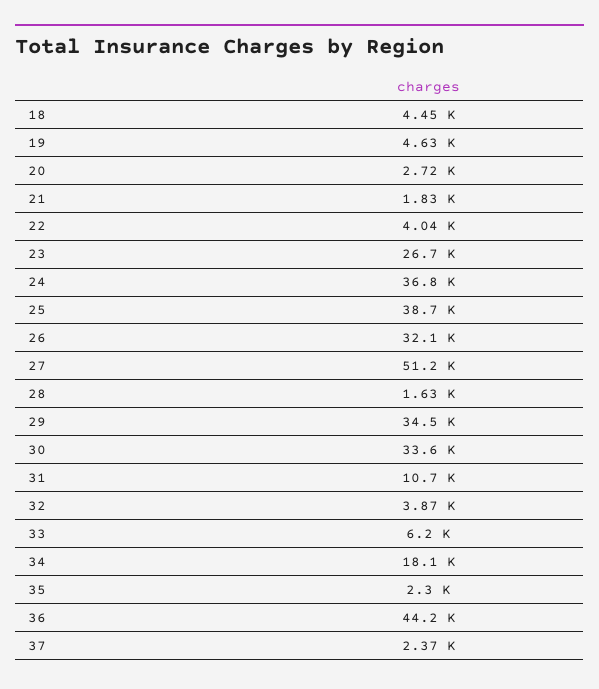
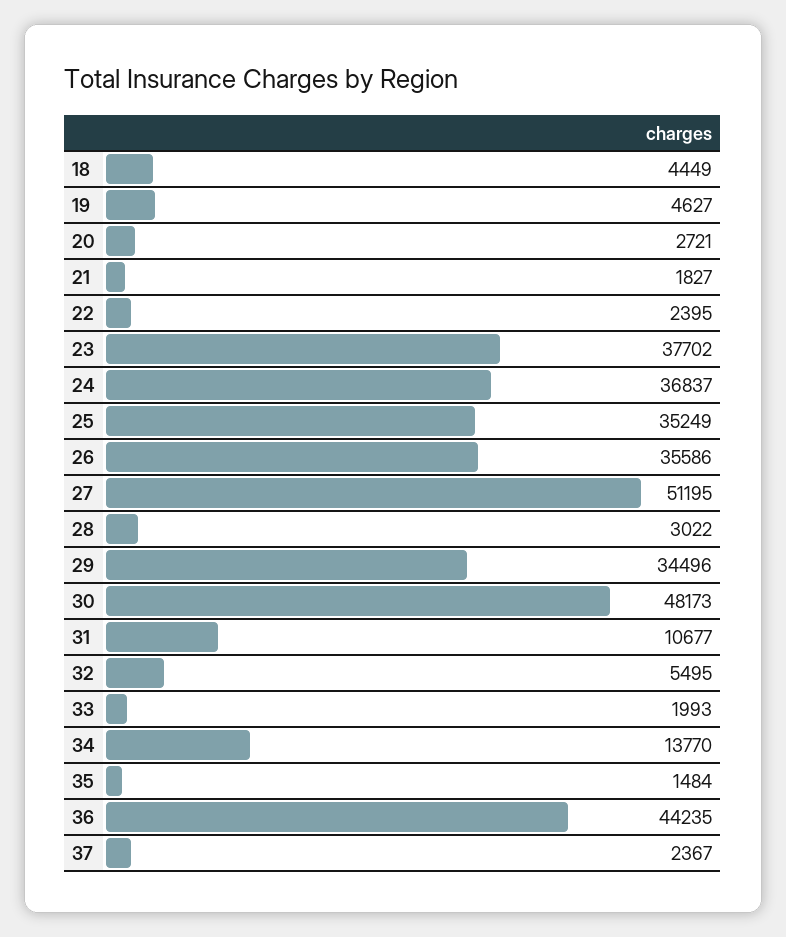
22: 4040 -> 2395
23: 26700 -> 37702
25: 38700 -> 35249
26: 32100 -> 35586
28: 1630 -> 3022
30: 33600 -> 48173
32: 3870 -> 5495
33: 6200 -> 1993
34: 18100 -> 13770
35: 2300 -> 1484

